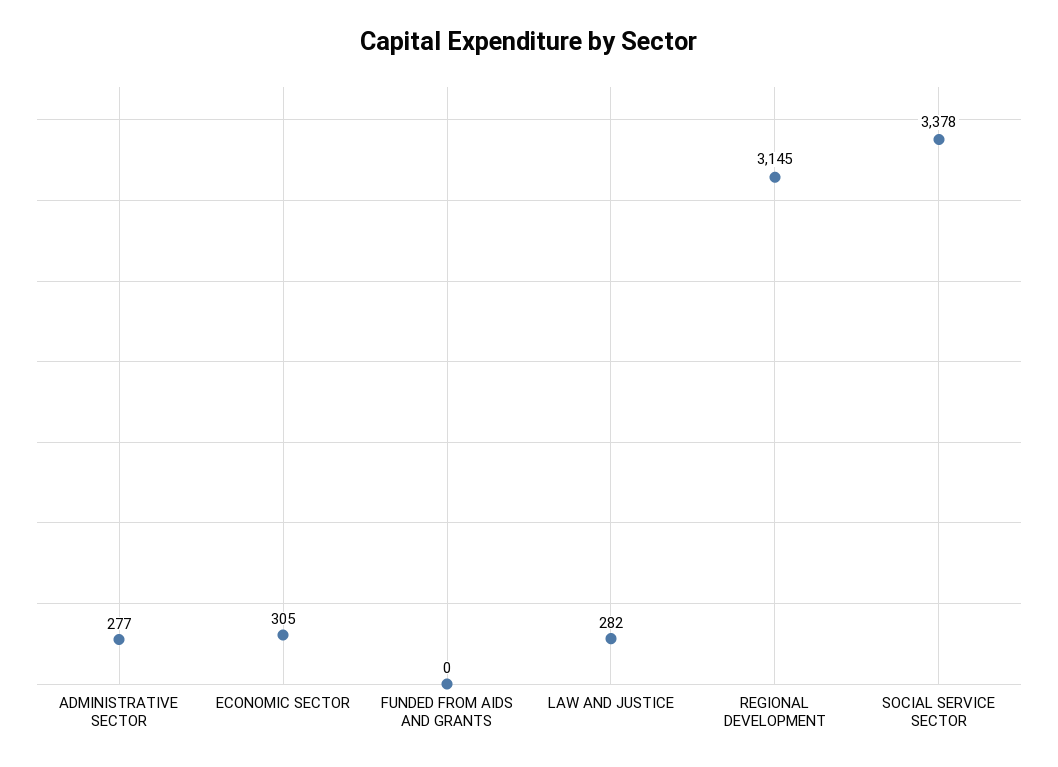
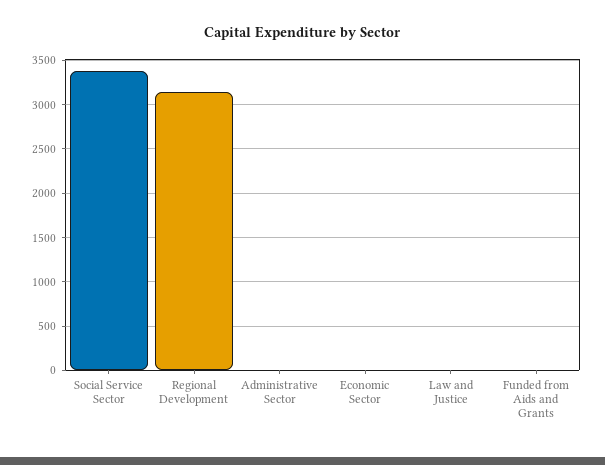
ADMINISTRATIVE SECTOR: 277 -> 0
ECONOMIC SECTOR: 305 -> 0
LAW AND JUSTICE: 282 -> 0

